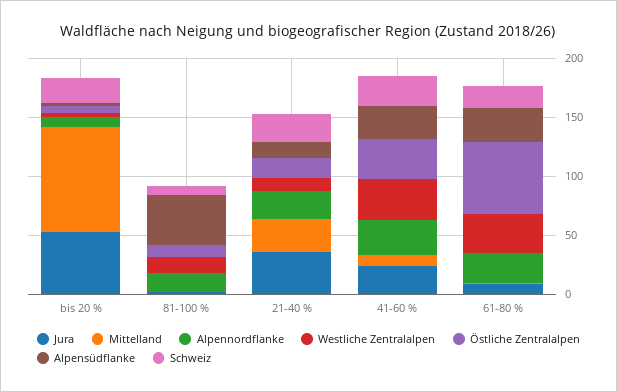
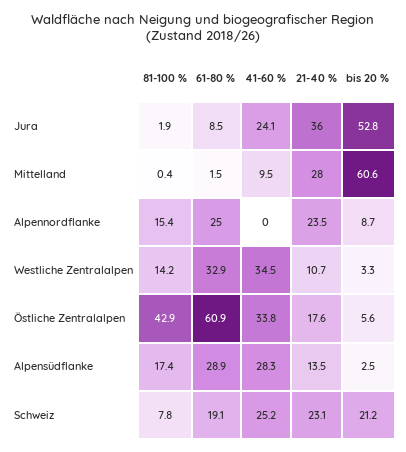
Mittelland, bis 20 %: 90 -> 60.6
Östliche Zentralalpen, 81-100 %: 10 -> 42.9
Alpensüdflanke, 81-100 %: 40 -> 17.4
Alpennordflanke, 41-60 %: 30 -> 0

